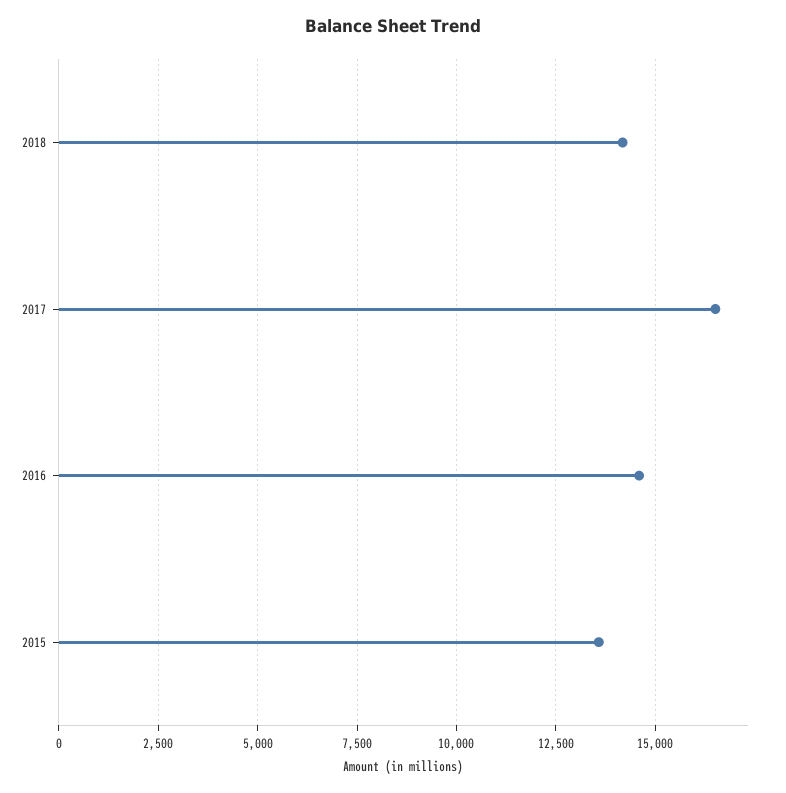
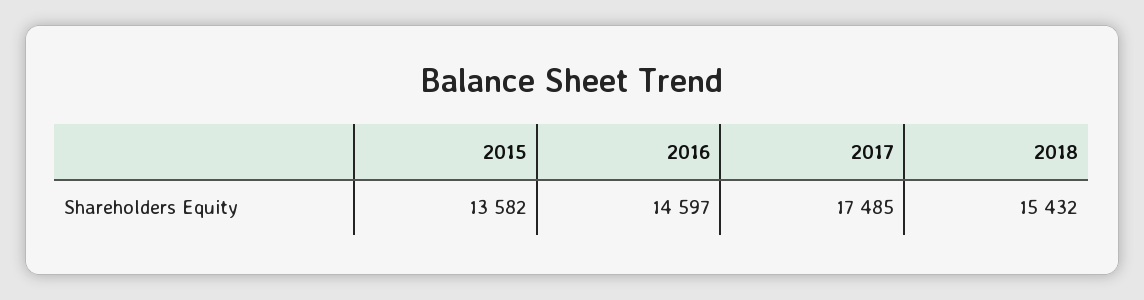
2018: 14250 -> 15432
2017: 16500 -> 17485

